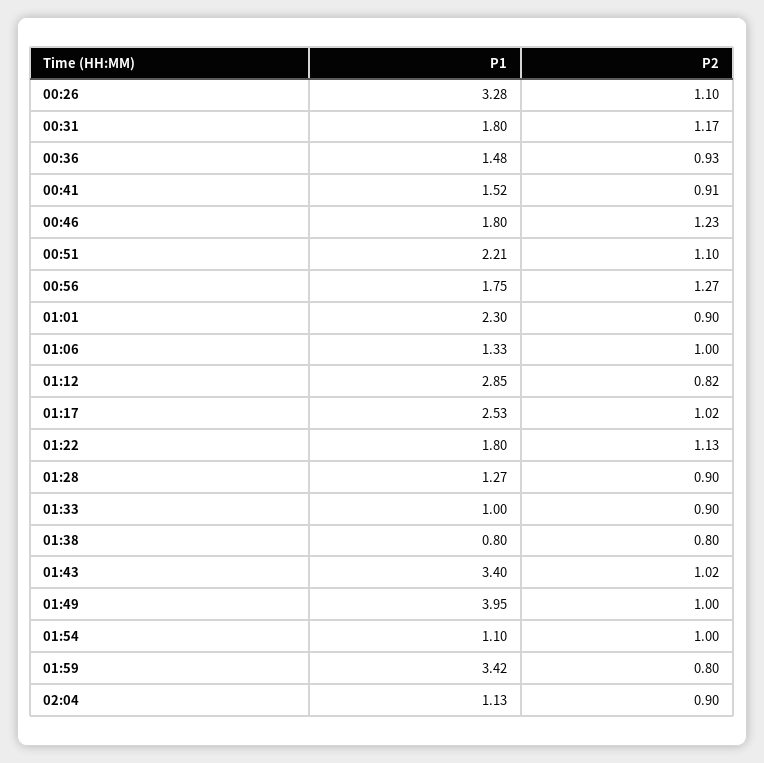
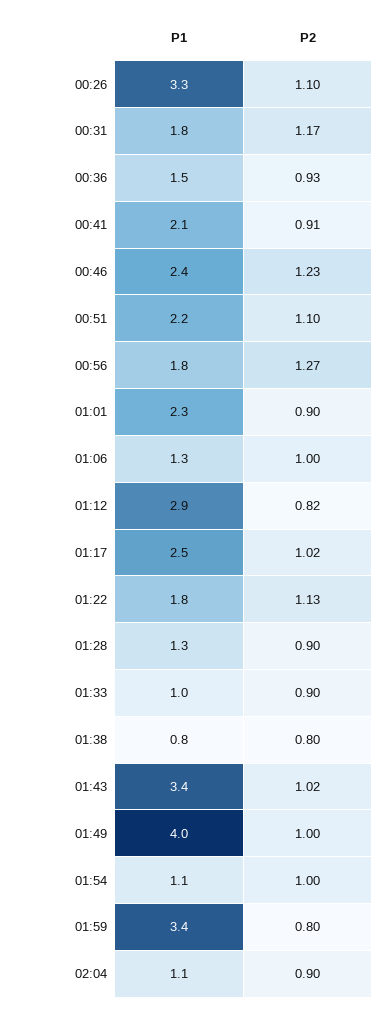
P1, 00:41: 1.52 -> 2.1
P1, 00:46: 1.8 -> 2.4

